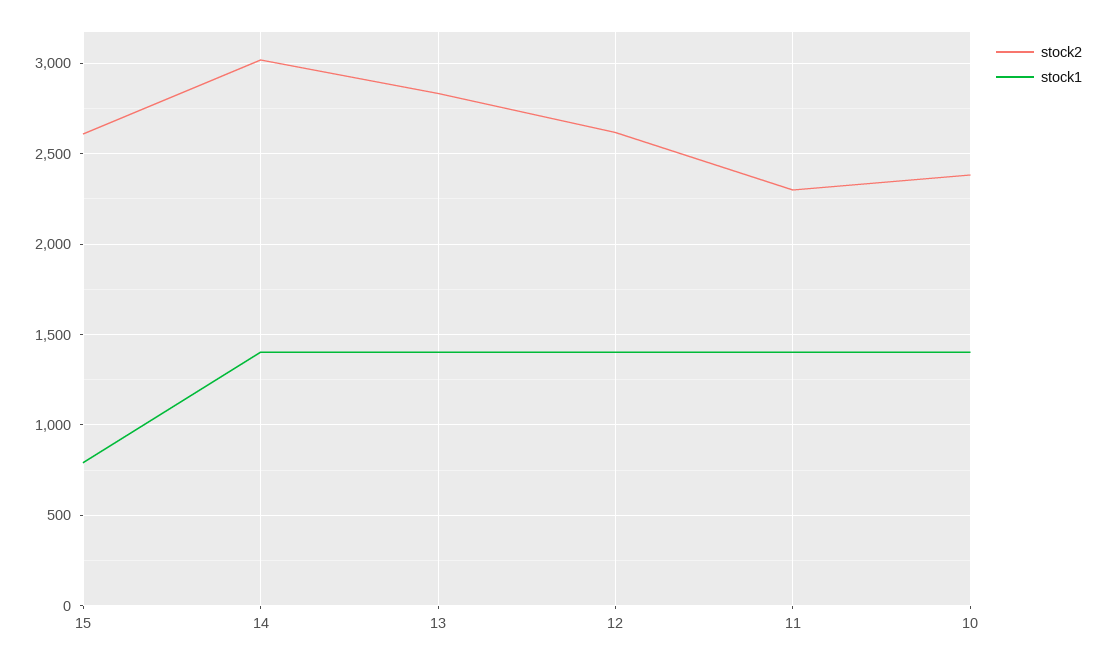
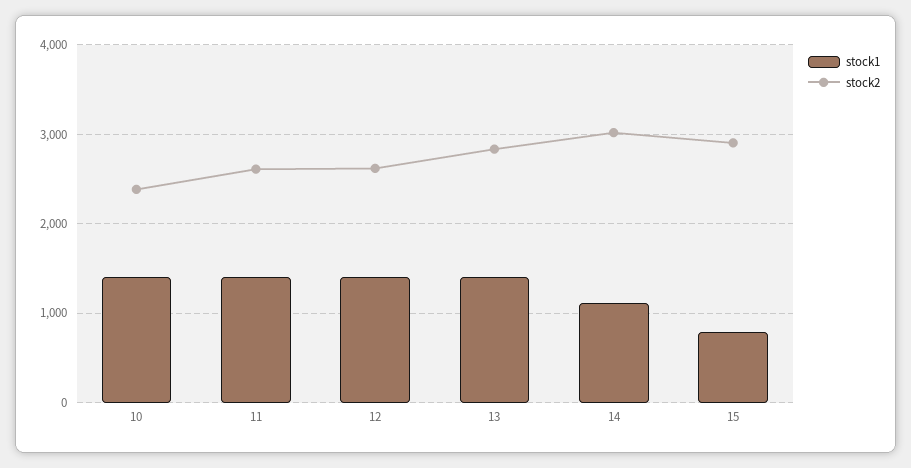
stock2, 15: 2600 -> 2900
stock1, 14: 1400 -> 1100
stock2, 11: 2300 -> 2600

